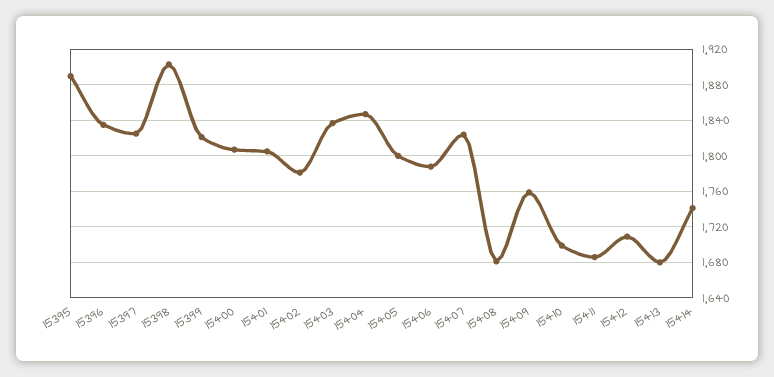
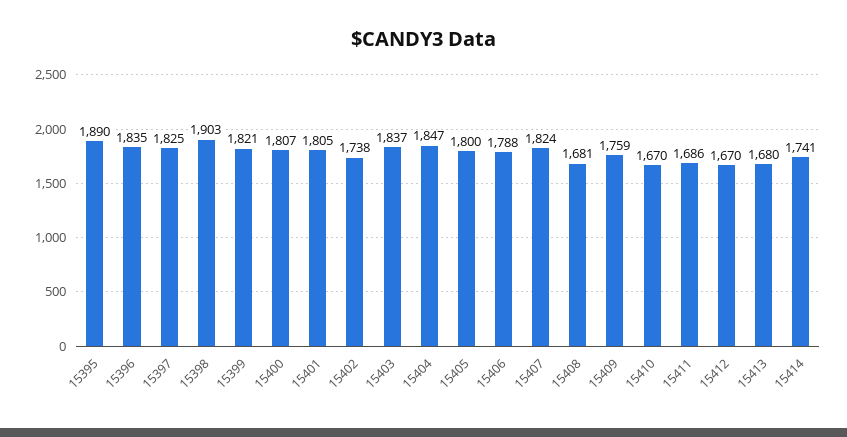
15402: 1780 -> 1738
15410: 1700 -> 1670
15412: 1710 -> 1670

